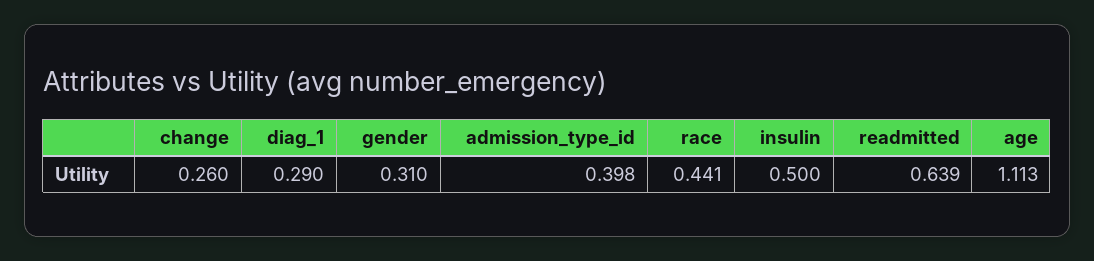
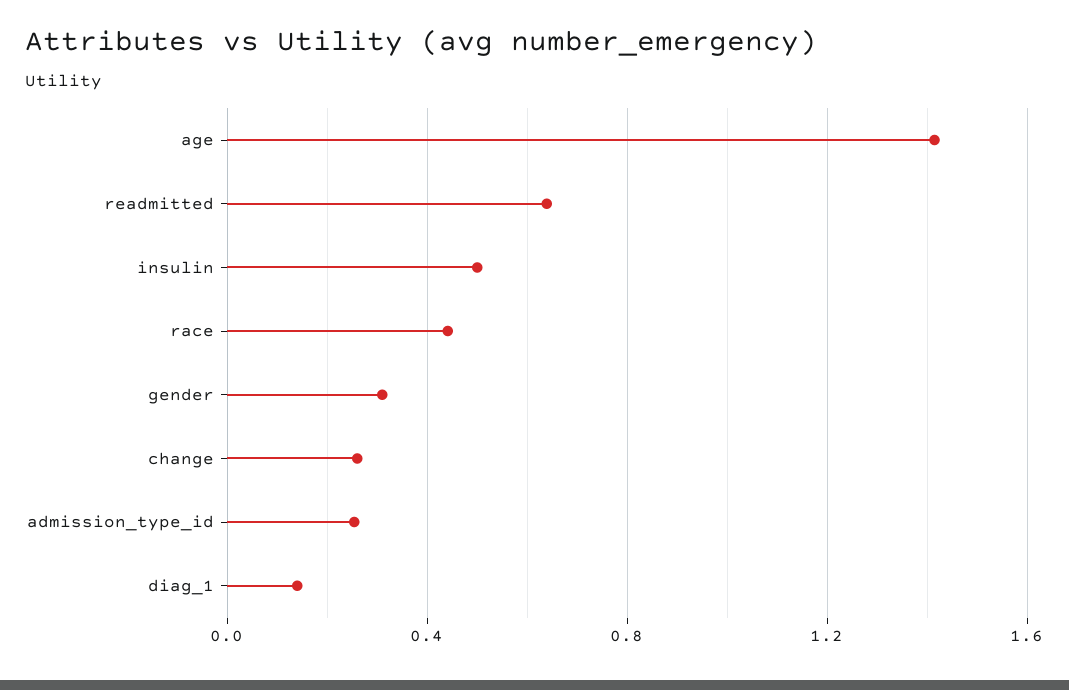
diag_1: 0.29 -> 0.15
admission_type_id: 0.398 -> 0.25
age: 1.113 -> 1.4

